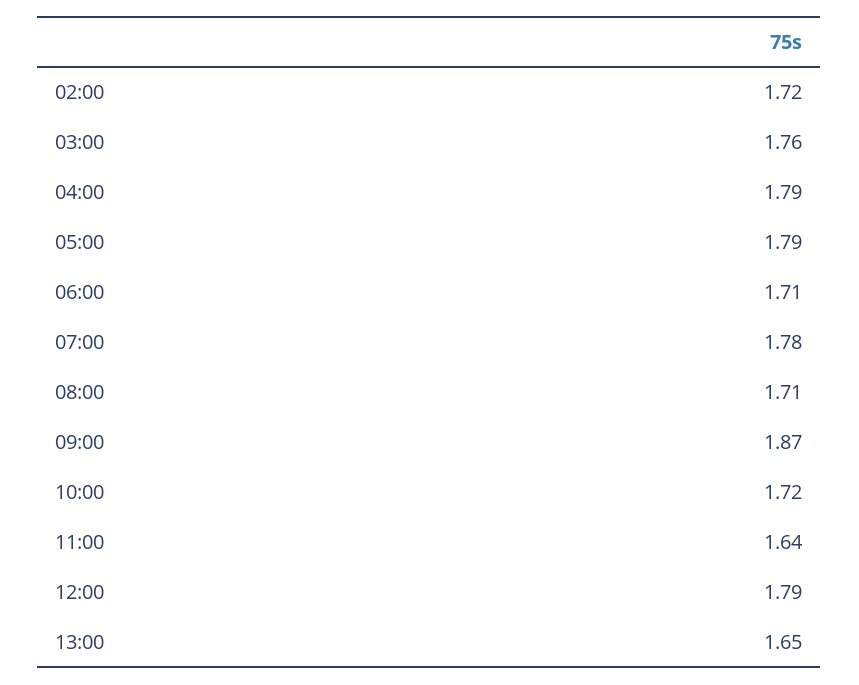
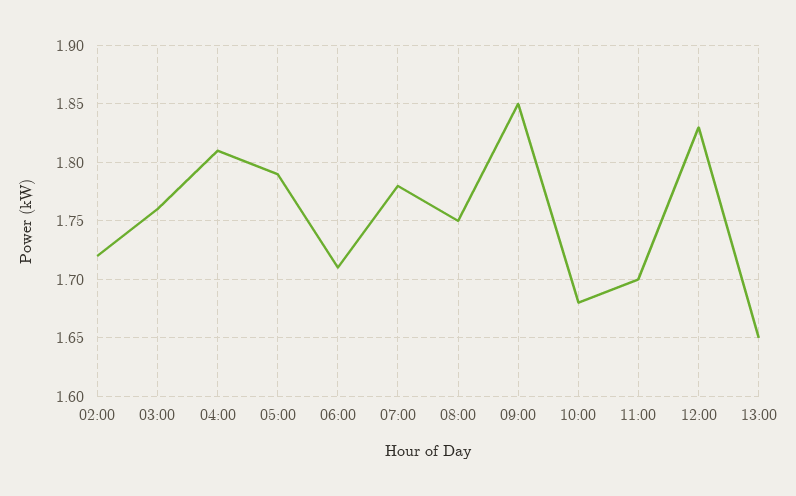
04:00: 1.79 -> 1.81
08:00: 1.71 -> 1.75
09:00: 1.87 -> 1.85
10:00: 1.72 -> 1.68
11:00: 1.64 -> 1.7
12:00: 1.79 -> 1.83

